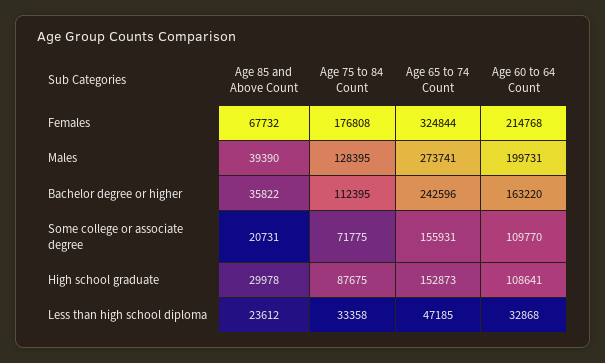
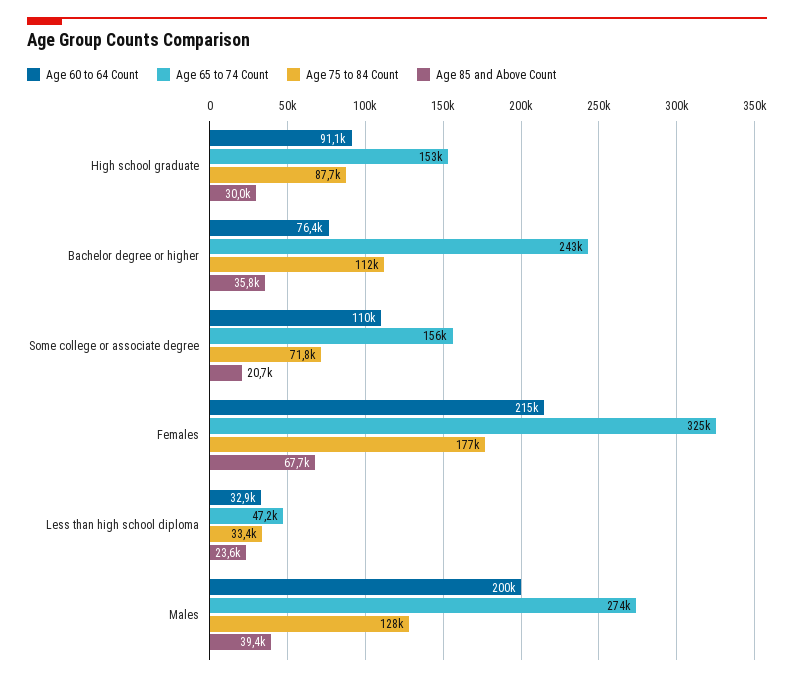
Age 60 to 64 Count, Bachelor degree or higher: 163220 -> 76400
Age 60 to 64 Count, High school graduate: 108641 -> 91100

